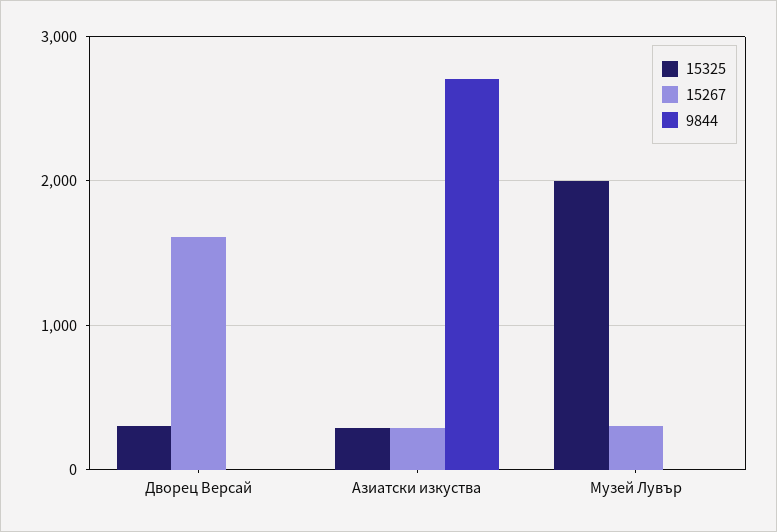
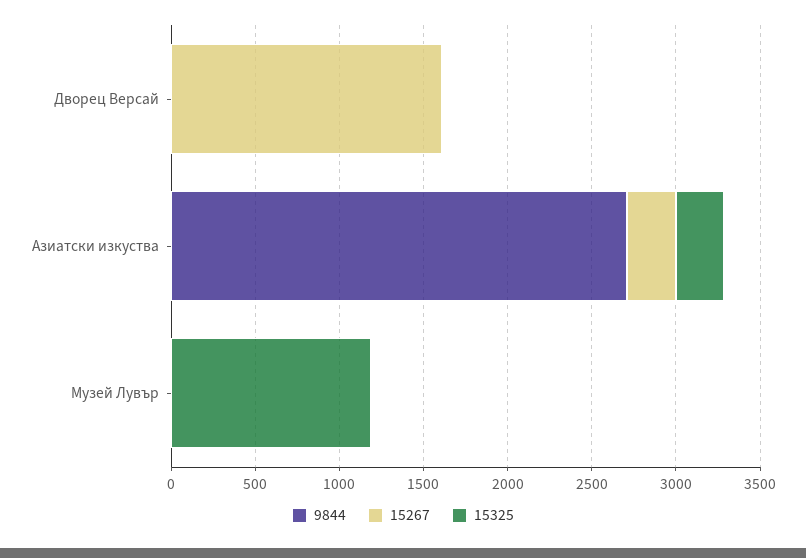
15325, Дворец Версай: 300 -> 0
15325, Музей Лувър: 2000 -> 1200
15267, Музей Лувър: 300 -> 0

